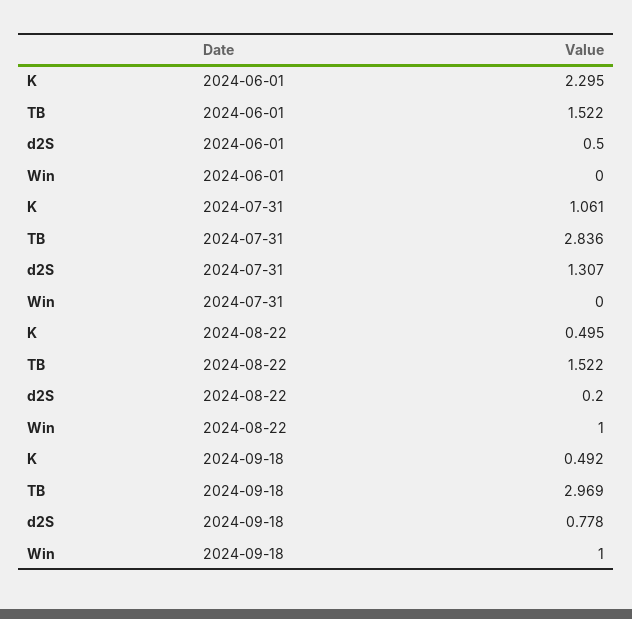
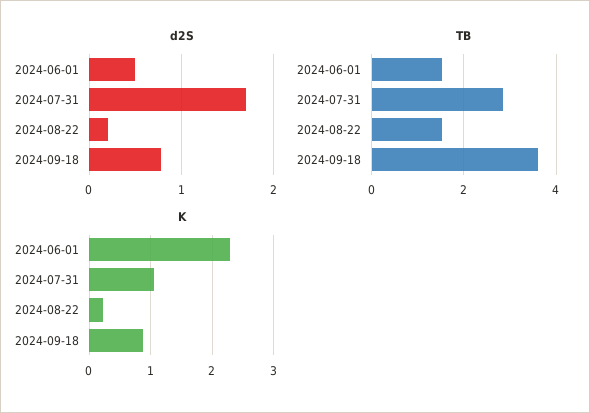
Win, 2024-06-01: 0 -> none
d2S, 2024-07-31: 1.307 -> 1.7
Win, 2024-07-31: 0 -> none
K, 2024-08-22: 0.495 -> 0.2
Win, 2024-08-22: 1 -> none
K, 2024-09-18: 0.492 -> 0.9
TB, 2024-09-18: 2.969 -> 3.6
Win, 2024-09-18: 1 -> none

